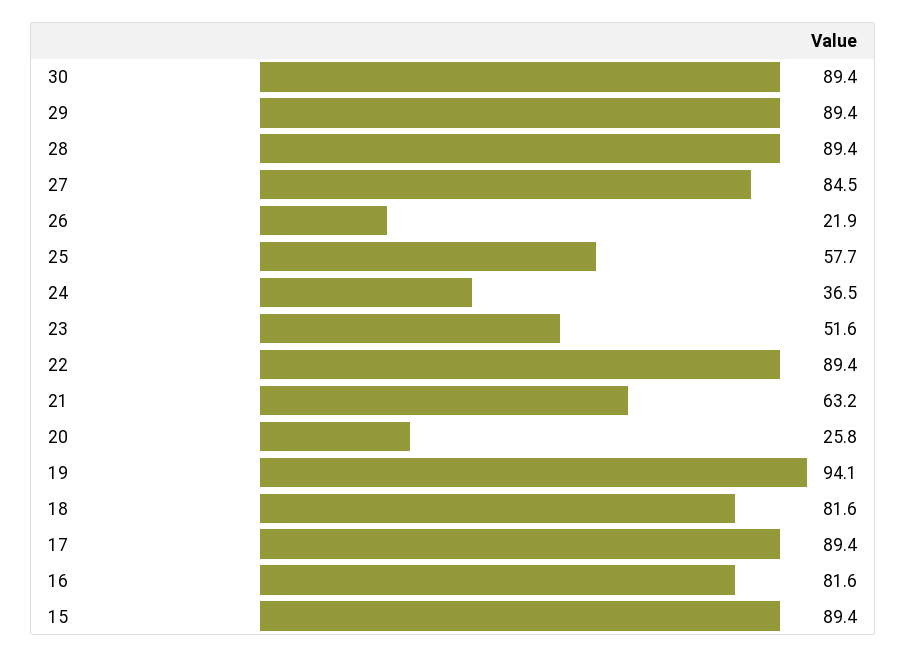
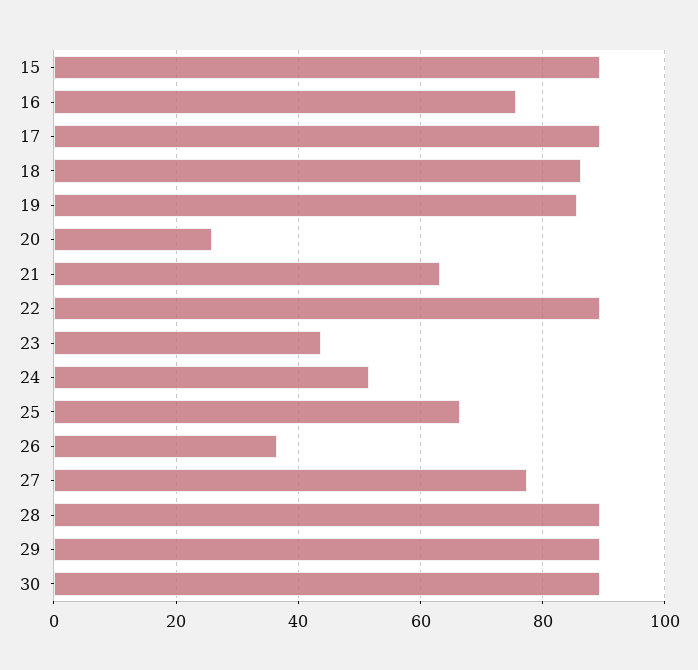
27: 84.5 -> 78
26: 21.9 -> 36
25: 57.7 -> 66
24: 36.5 -> 52
23: 51.6 -> 44
19: 94.1 -> 86
18: 81.6 -> 86
16: 81.6 -> 76

